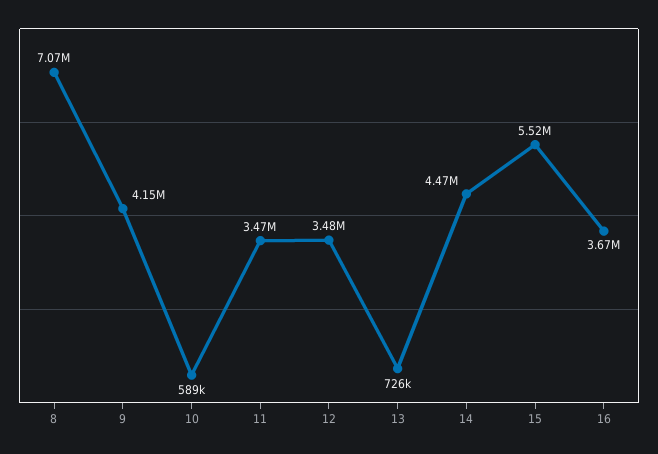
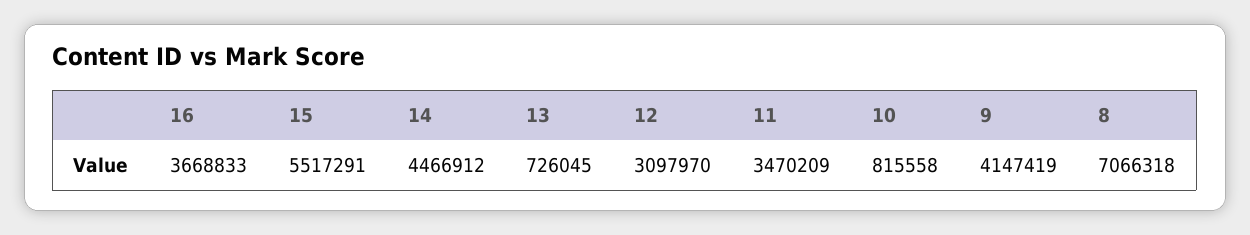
10: 589000 -> 815558
12: 3480000 -> 3097970

